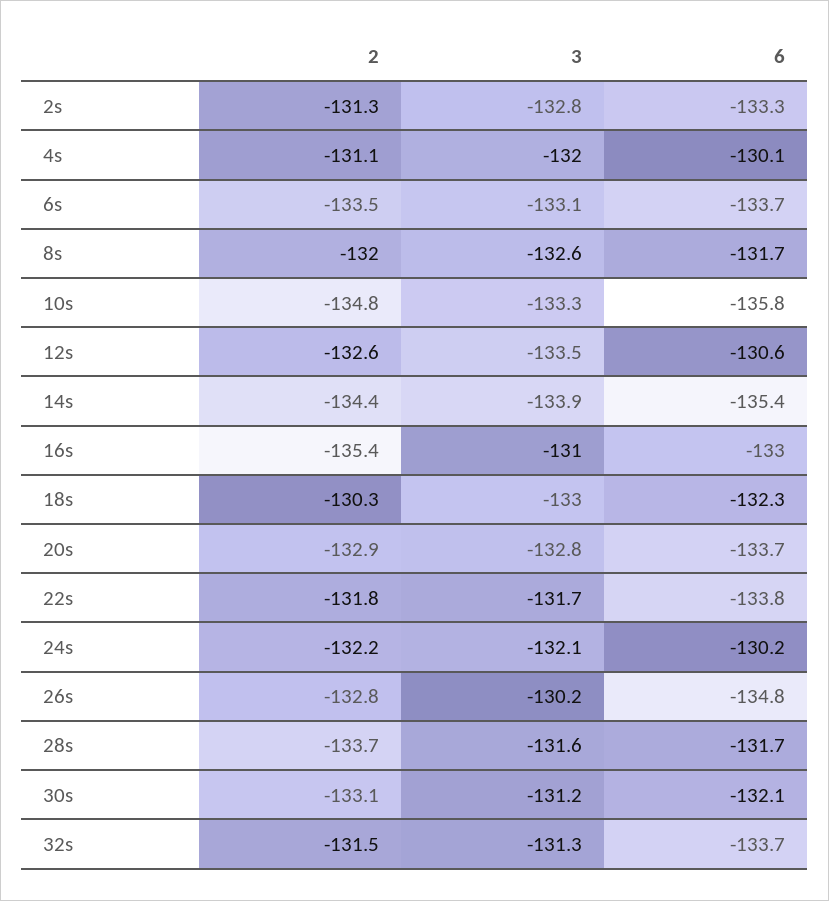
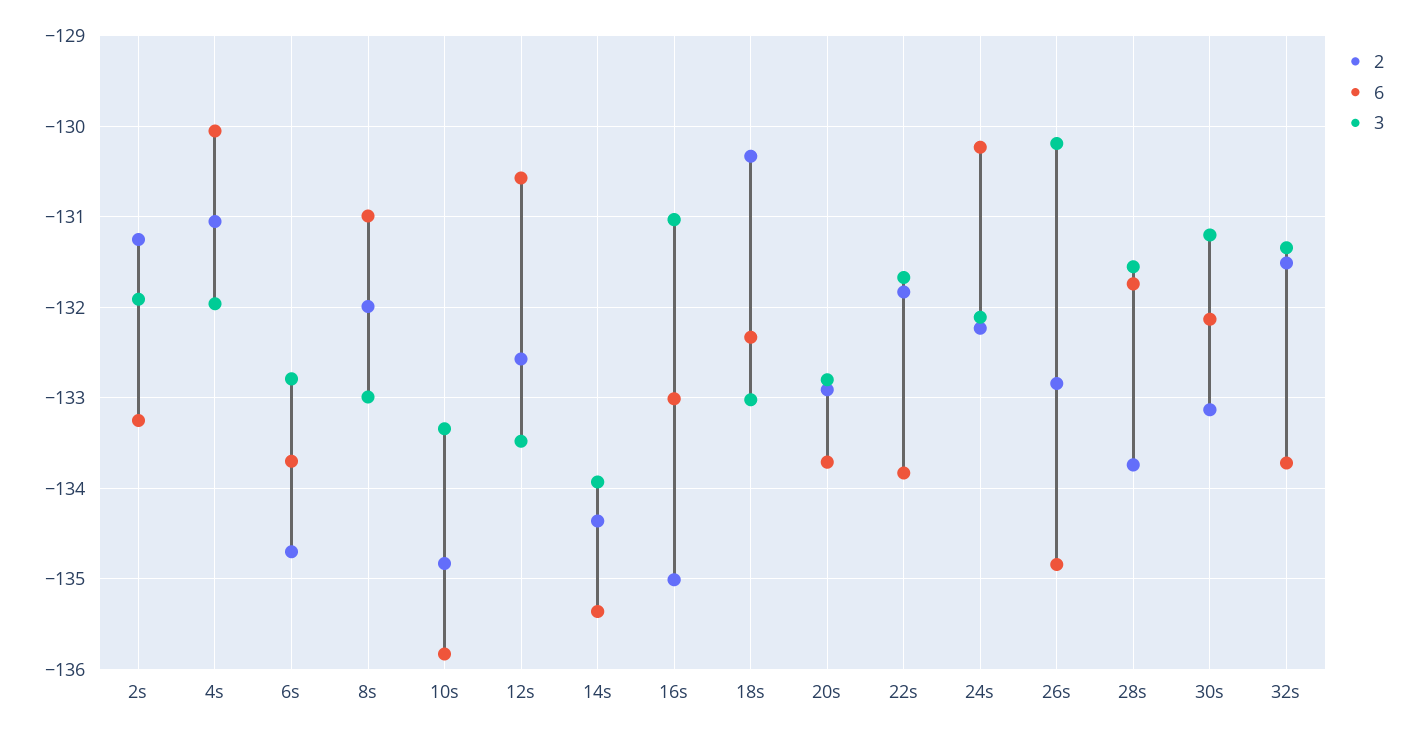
3, 2s: -132.8 -> -131.9
2, 6s: -133.5 -> -134.7
3, 6s: -133.1 -> -132.8
3, 8s: -132.6 -> -133
6, 8s: -131.7 -> -131
2, 16s: -135.4 -> -135

